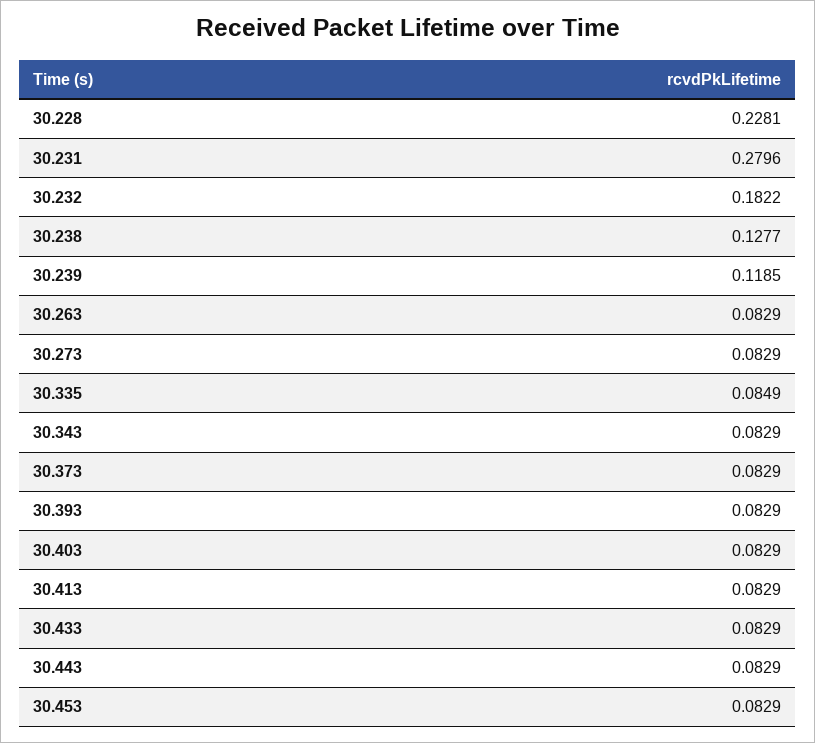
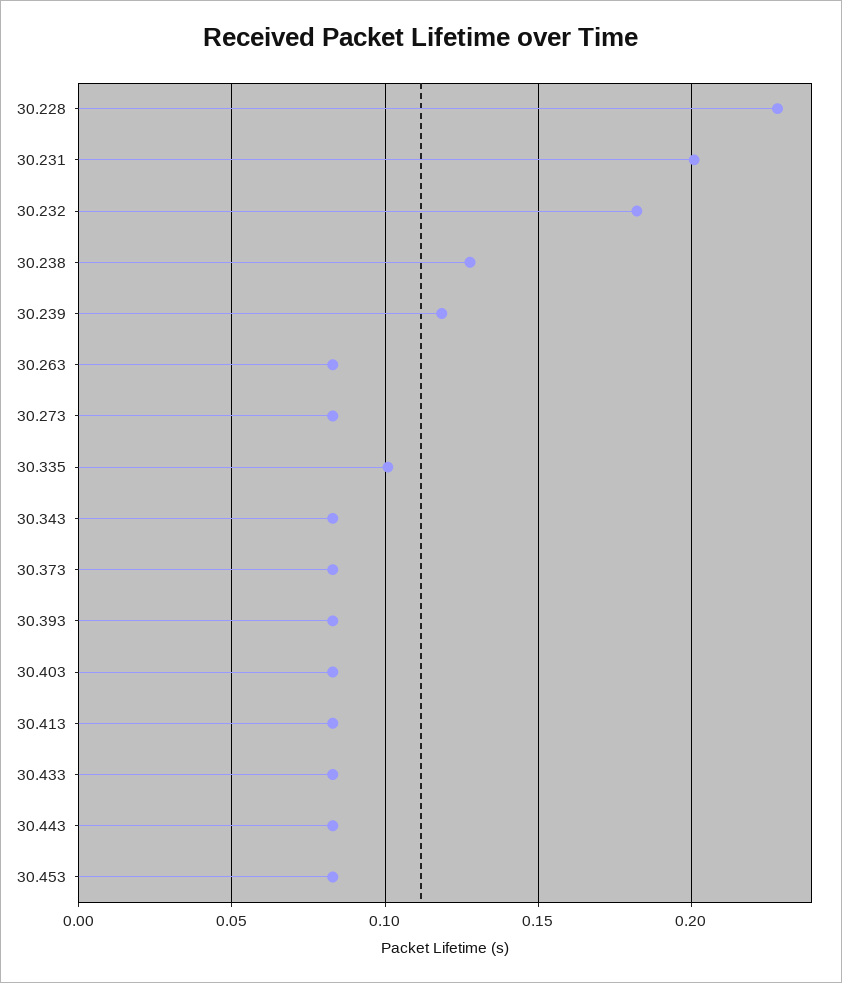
30.231: 0.2796 -> 0.2
30.335: 0.0849 -> 0.1

